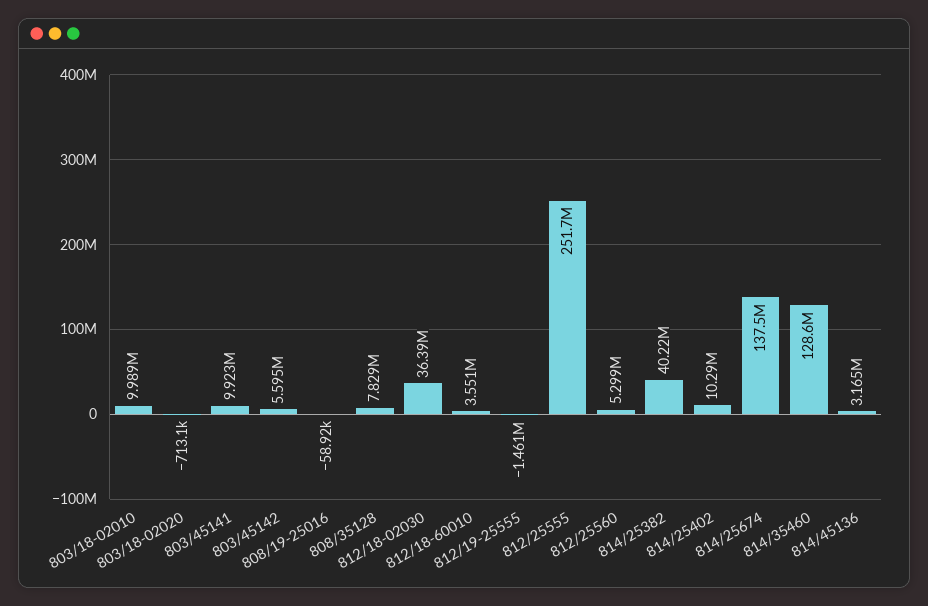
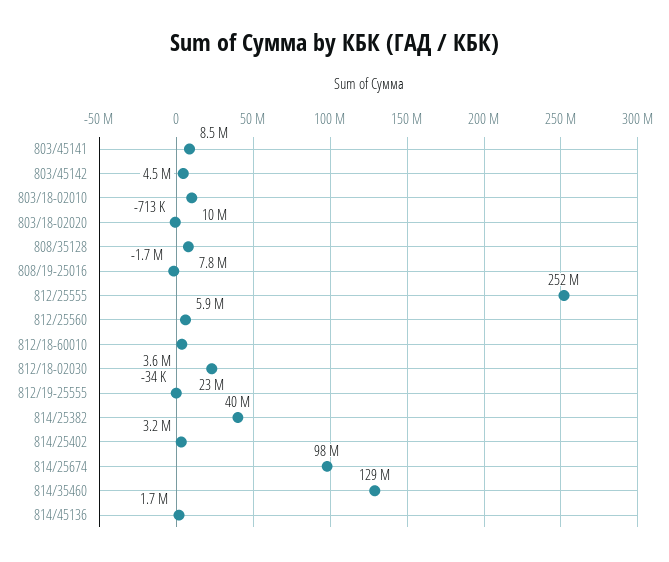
803/45141: 9923000 -> 8500000
803/45142: 5595000 -> 4500000
808/19-25016: -58920 -> -1700000
812/18-02030: 36390000 -> 23000000
812/19-25555: -1461000 -> -34000
812/25560: 5299000 -> 5900000
814/25402: 10290000 -> 3200000
814/25674: 137500000 -> 98000000
814/45136: 3165000 -> 1700000

